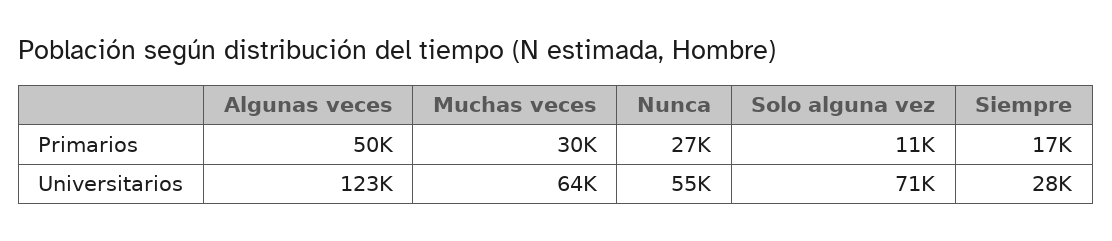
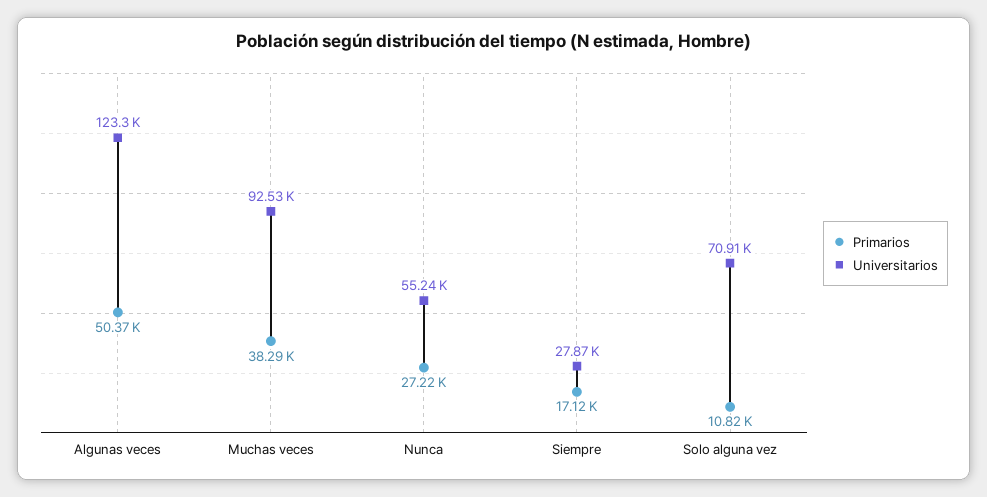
Primarios, Muchas veces: 30000 -> 38290
Universitarios, Muchas veces: 64000 -> 92530

